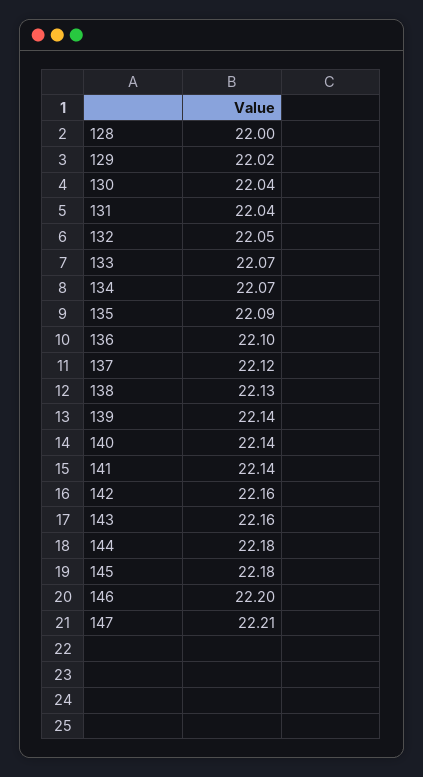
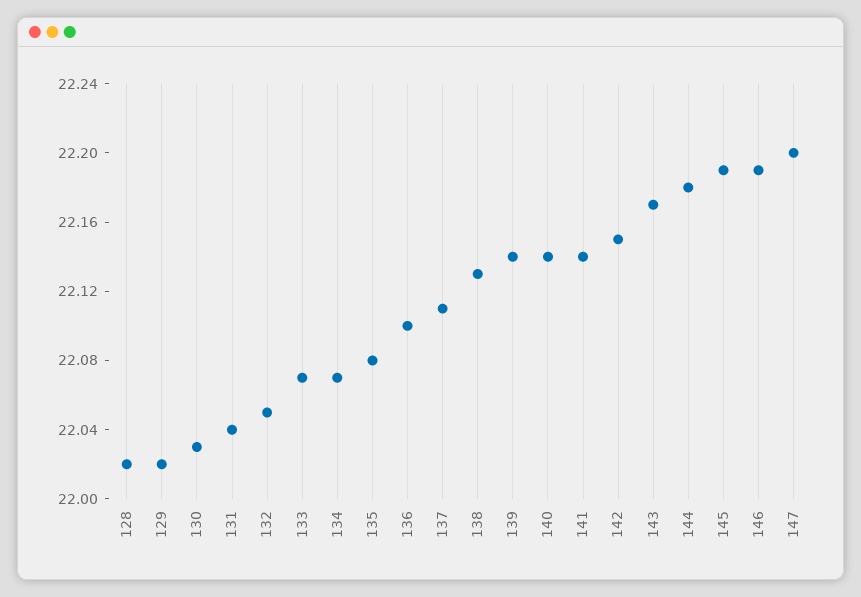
128: 22 -> 22.02
130: 22.04 -> 22.03
135: 22.09 -> 22.08
137: 22.12 -> 22.11
142: 22.16 -> 22.15
143: 22.16 -> 22.17
145: 22.18 -> 22.19
146: 22.2 -> 22.19
147: 22.21 -> 22.2

